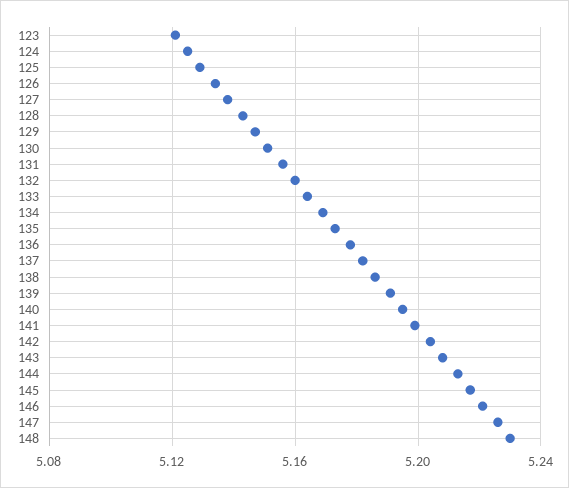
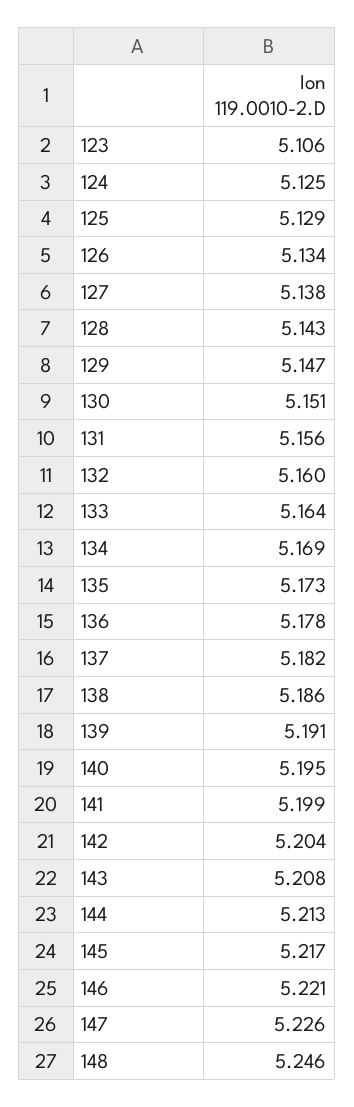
123: 5.12 -> 5.106
148: 5.23 -> 5.246

